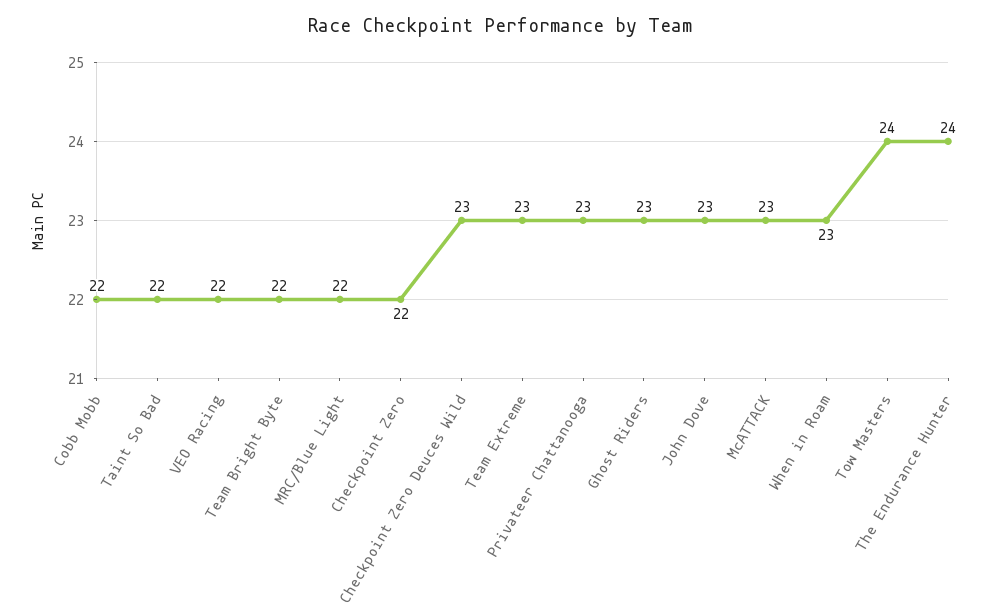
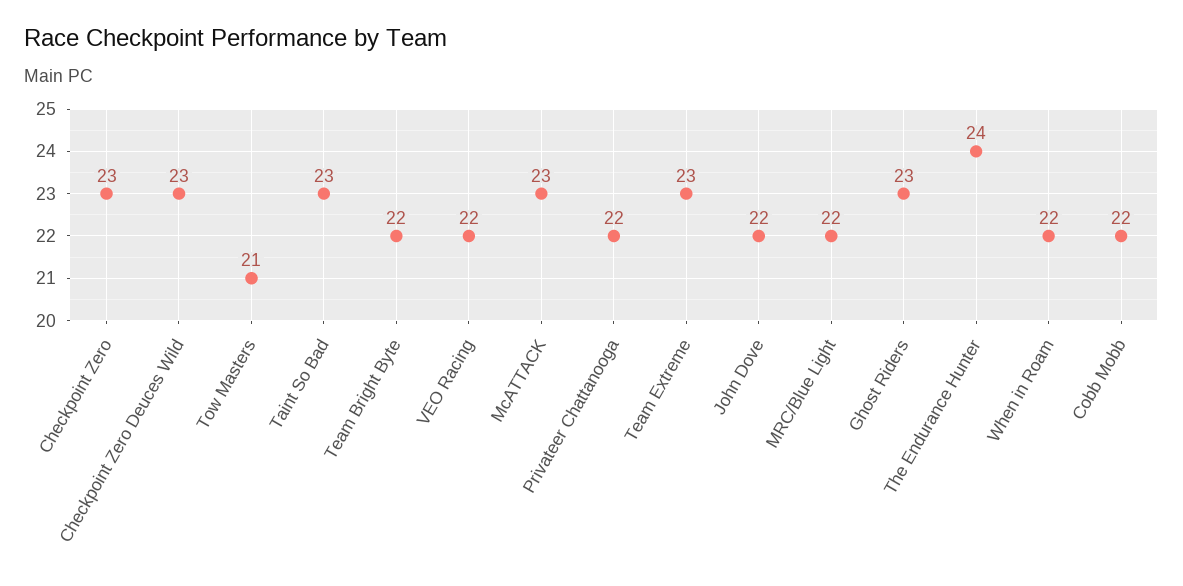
Taint So Bad: 22 -> 23
Checkpoint Zero: 22 -> 23
Privateer Chattanooga: 23 -> 22
John Dove: 23 -> 22
When in Roam: 23 -> 22
Tow Masters: 24 -> 21

